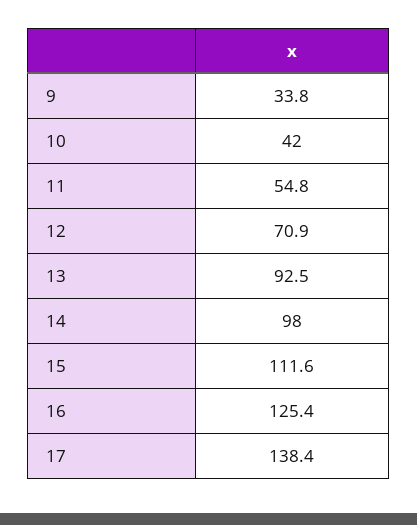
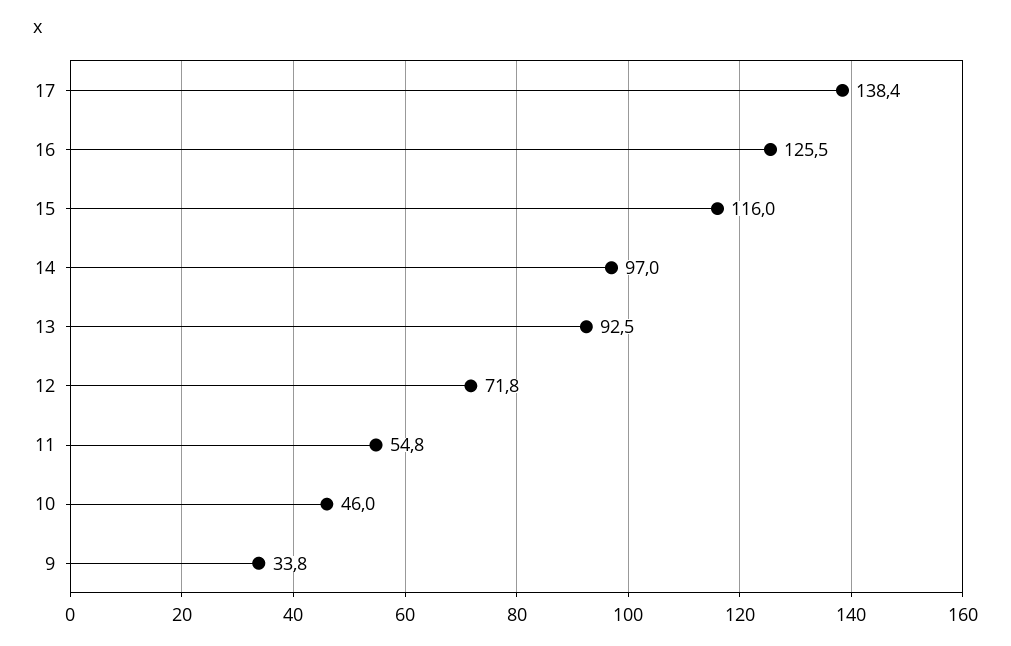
10: 42 -> 46
12: 70.9 -> 71.8
14: 98 -> 97
15: 111.6 -> 116
16: 125.4 -> 125.5

